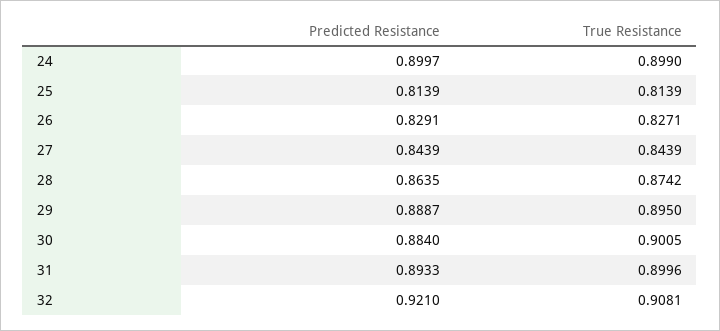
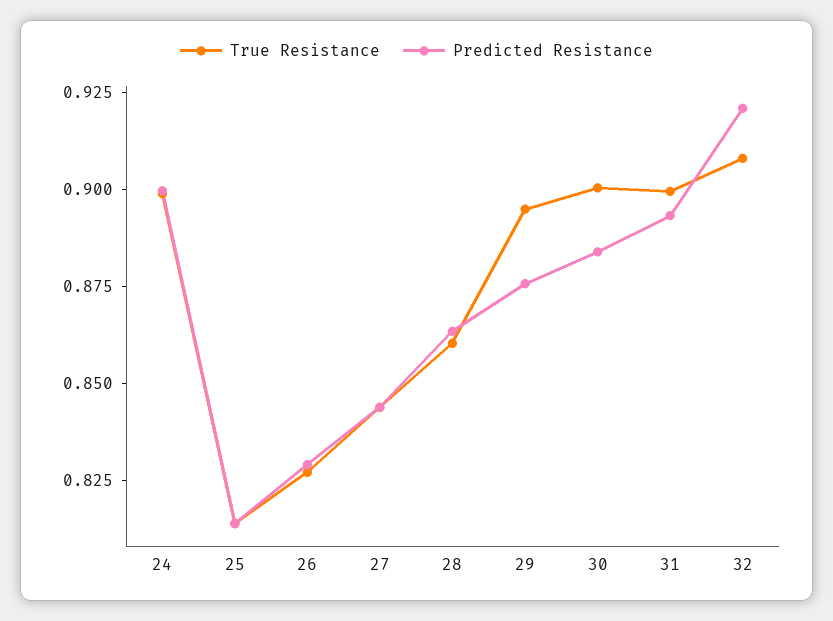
True Resistance, 28: 0.8742 -> 0.86
Predicted Resistance, 29: 0.8887 -> 0.875

